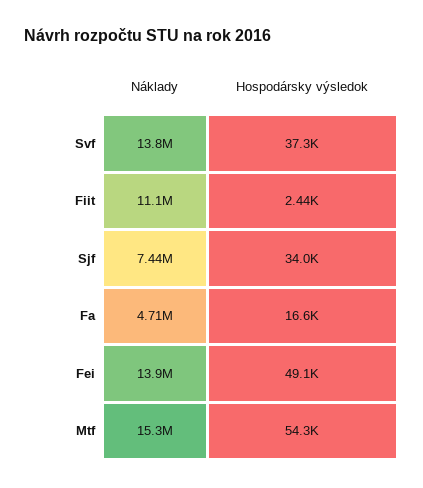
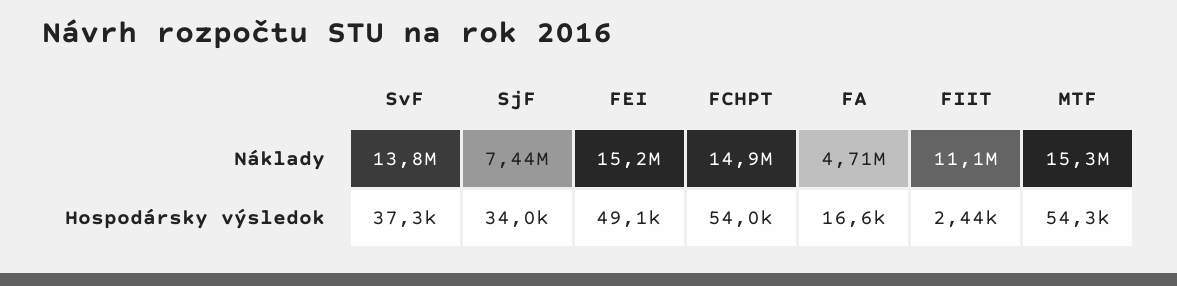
Náklady, Fei: 13900000 -> 15200000
Náklady, FCHPT: none -> 14900000
Hospodársky výsledok, FCHPT: none -> 54000

